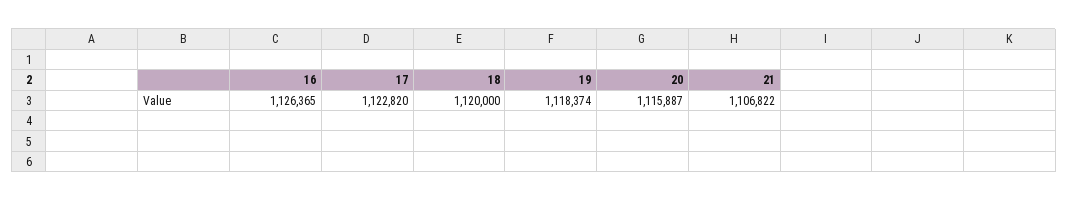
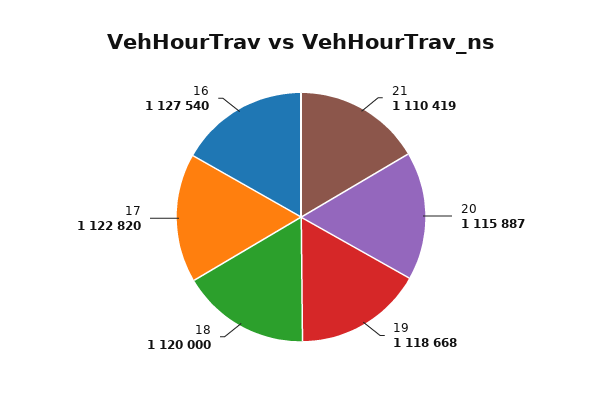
16: 1126365 -> 1127540
19: 1118374 -> 1118668
21: 1106822 -> 1110419

